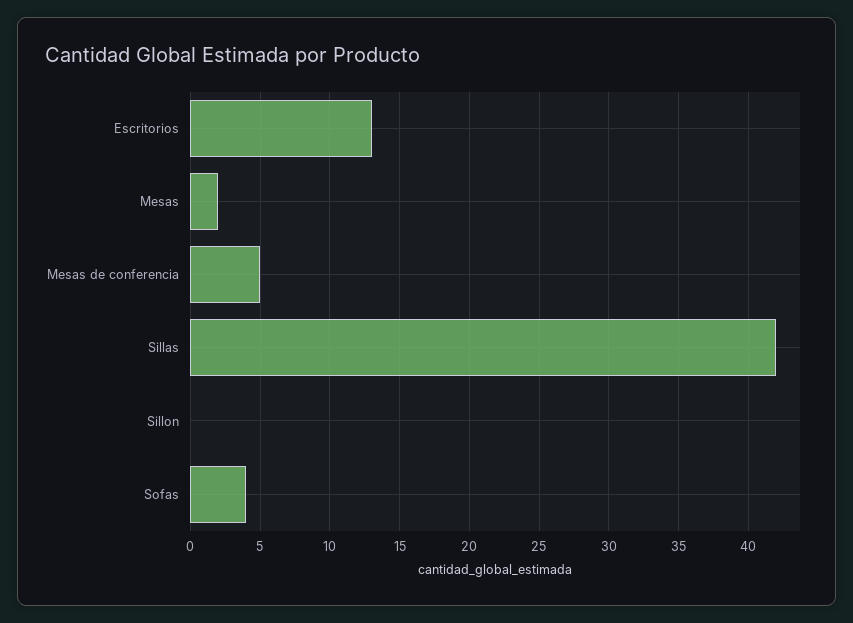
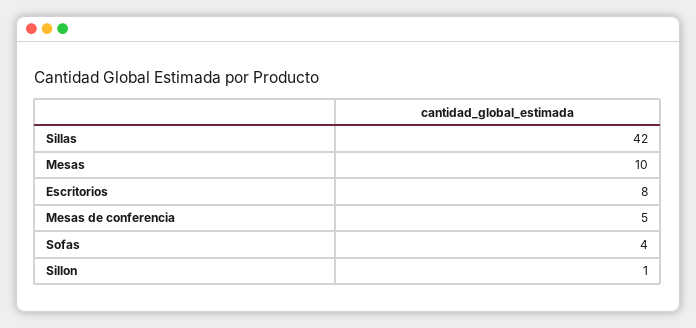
Escritorios: 13 -> 8
Mesas: 2 -> 10
Sillon: 0 -> 1

